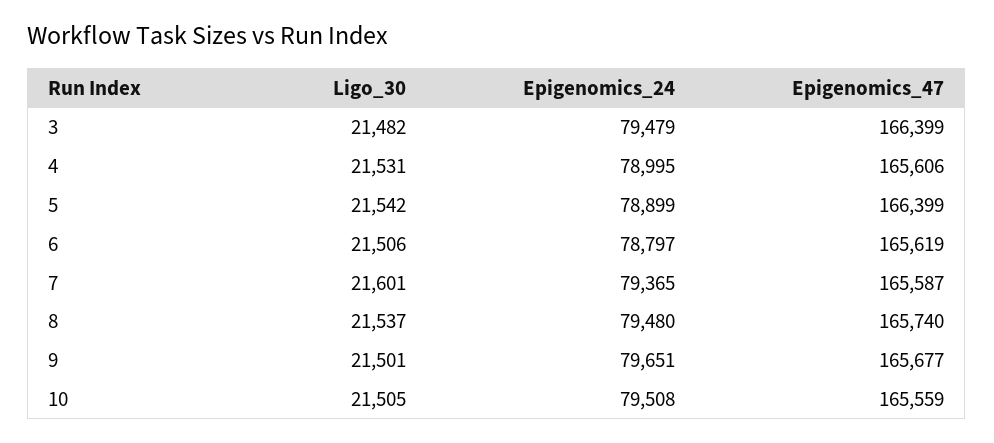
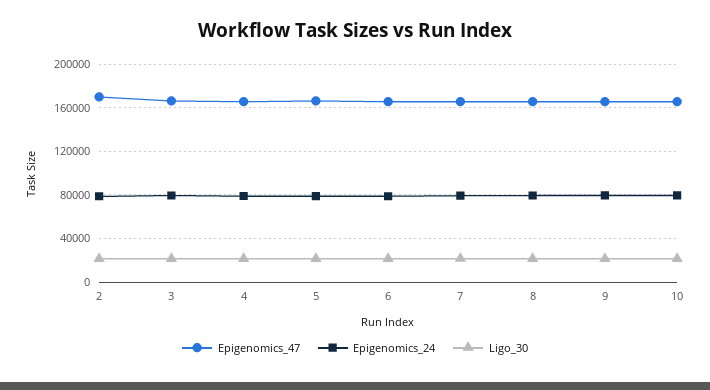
Epigenomics_47, 2: none -> 170000
Epigenomics_24, 2: none -> 80000
Ligo_30, 2: none -> 20000

